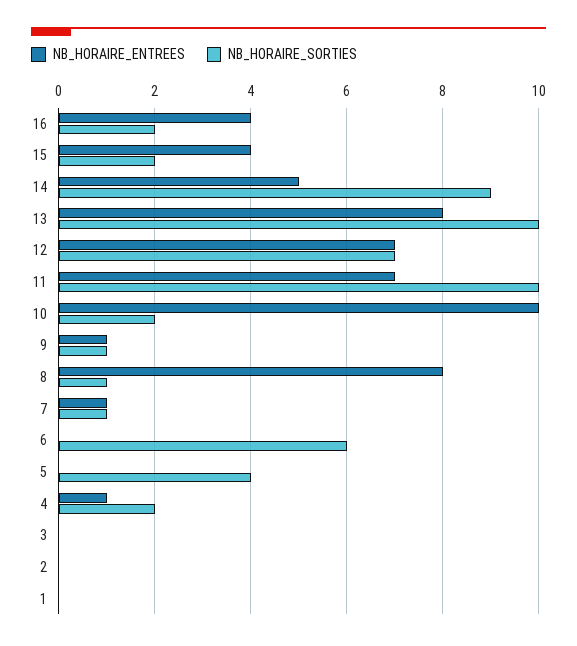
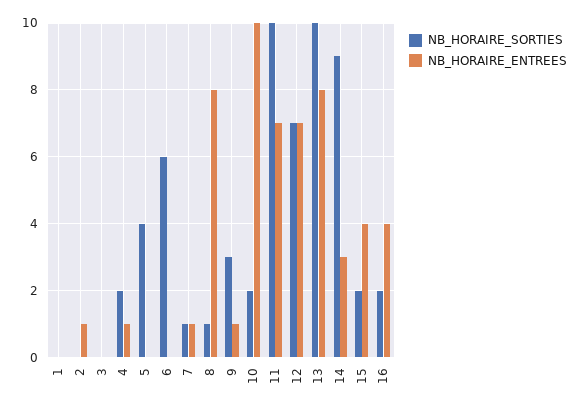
NB_HORAIRE_ENTREES, 14: 5 -> 3
NB_HORAIRE_SORTIES, 9: 1 -> 3
NB_HORAIRE_ENTREES, 2: 0 -> 1

